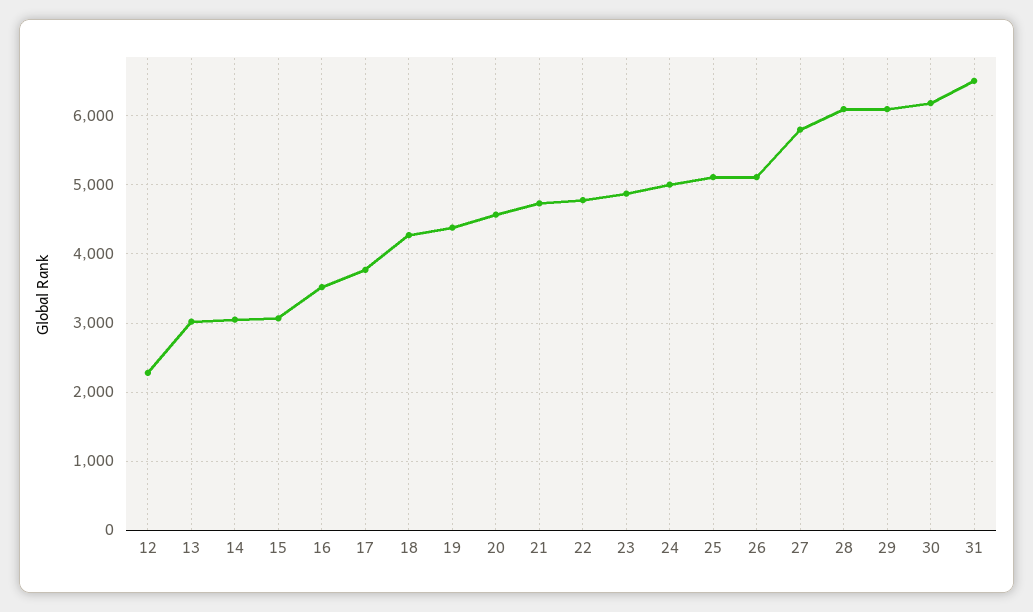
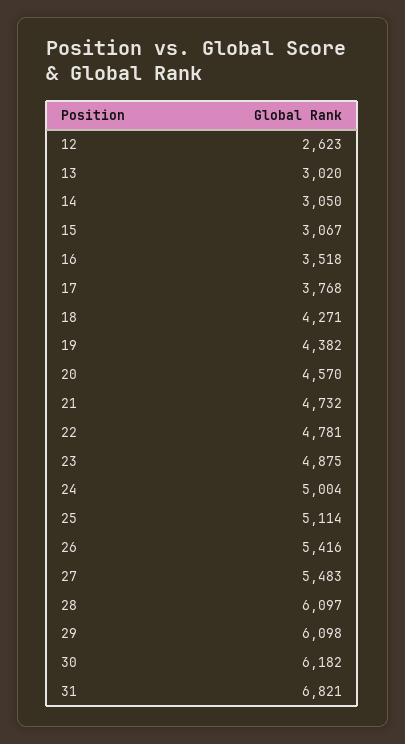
12: 2300 -> 2623
26: 5100 -> 5416
27: 5800 -> 5483
31: 6500 -> 6821

